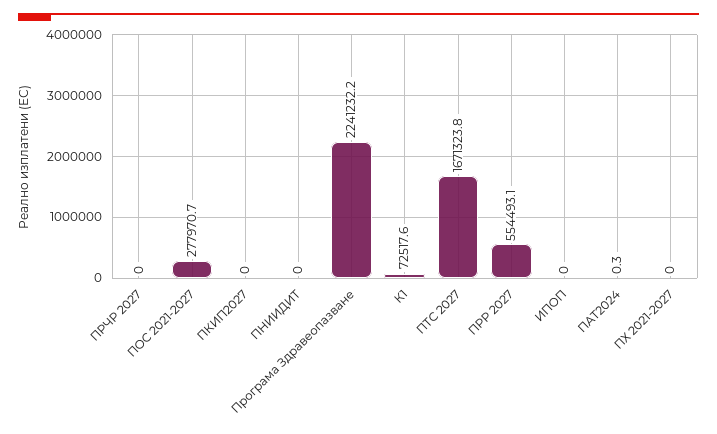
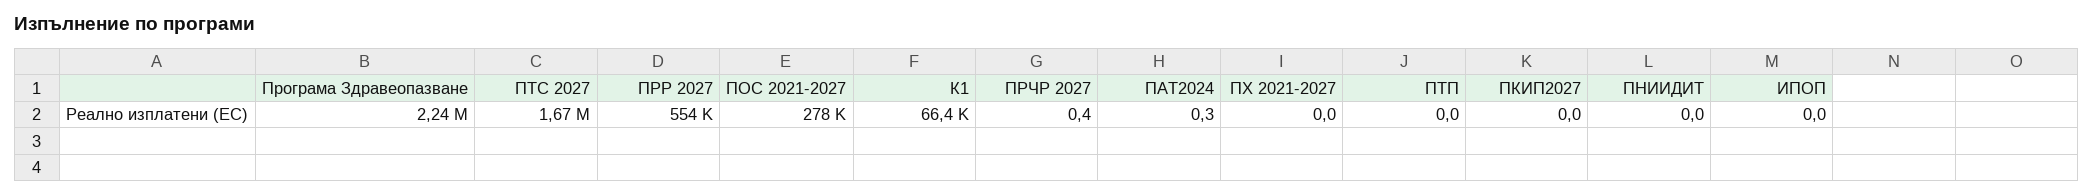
ПРЧР 2027: 0 -> 0.4
К1: 72517.6 -> 66400
ПТП: none -> 0

